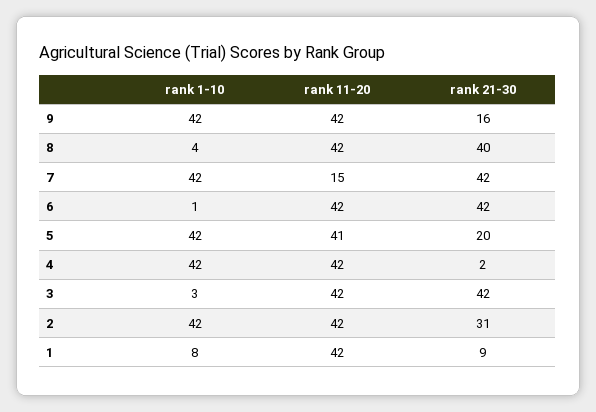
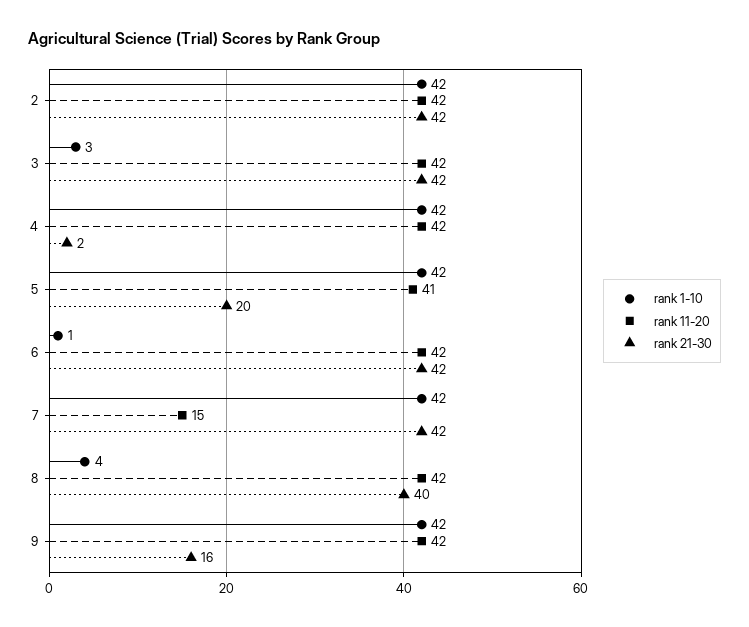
rank 21-30, 2: 31 -> 42
rank 1-10, 1: 8 -> none
rank 11-20, 1: 42 -> none
rank 21-30, 1: 9 -> none

